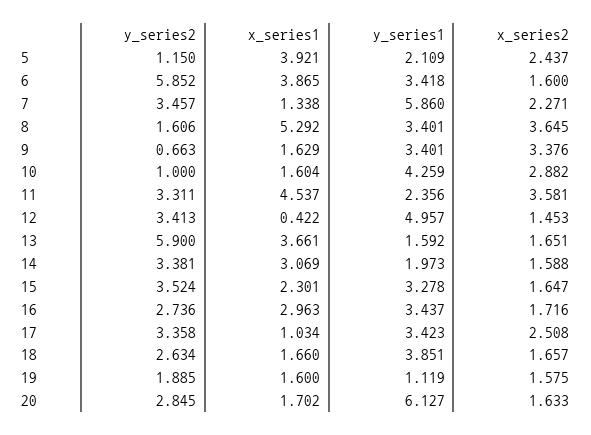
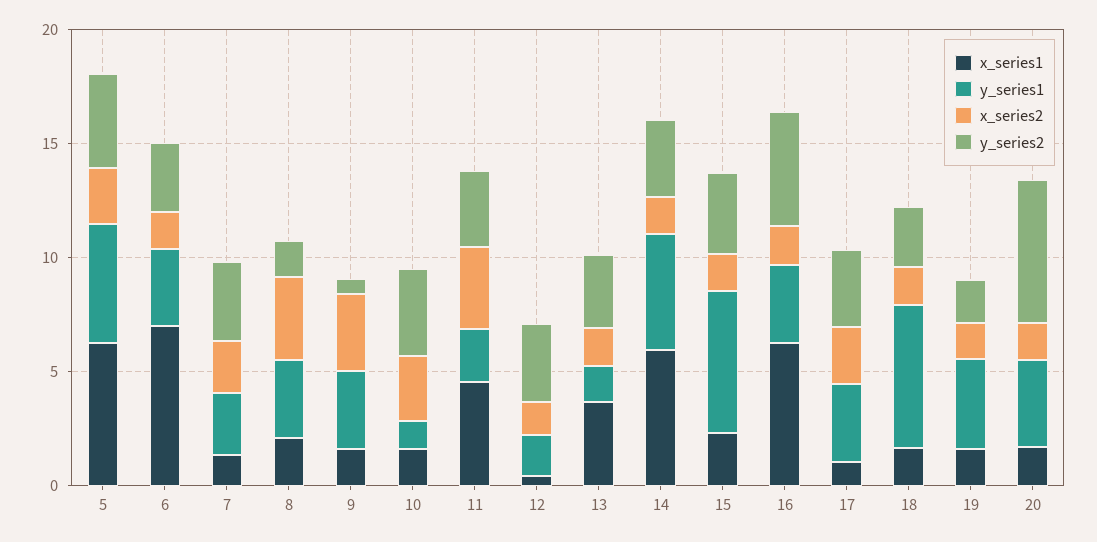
y_series2, 5: 1.15 -> 4
x_series1, 5: 3.921 -> 6
y_series1, 5: 2.109 -> 5
y_series2, 6: 5.852 -> 3
x_series1, 6: 3.865 -> 7
y_series1, 7: 5.86 -> 3
x_series1, 8: 5.292 -> 2
y_series2, 10: 1 -> 4
y_series1, 10: 4.259 -> 1
y_series1, 12: 4.957 -> 2
y_series2, 13: 5.9 -> 3
x_series1, 14: 3.069 -> 6
y_series1, 14: 1.973 -> 5
y_series1, 15: 3.278 -> 6
y_series2, 16: 2.736 -> 5
x_series1, 16: 2.963 -> 6
y_series1, 18: 3.851 -> 6
y_series1, 19: 1.119 -> 4
y_series2, 20: 2.845 -> 6
y_series1, 20: 6.127 -> 4

